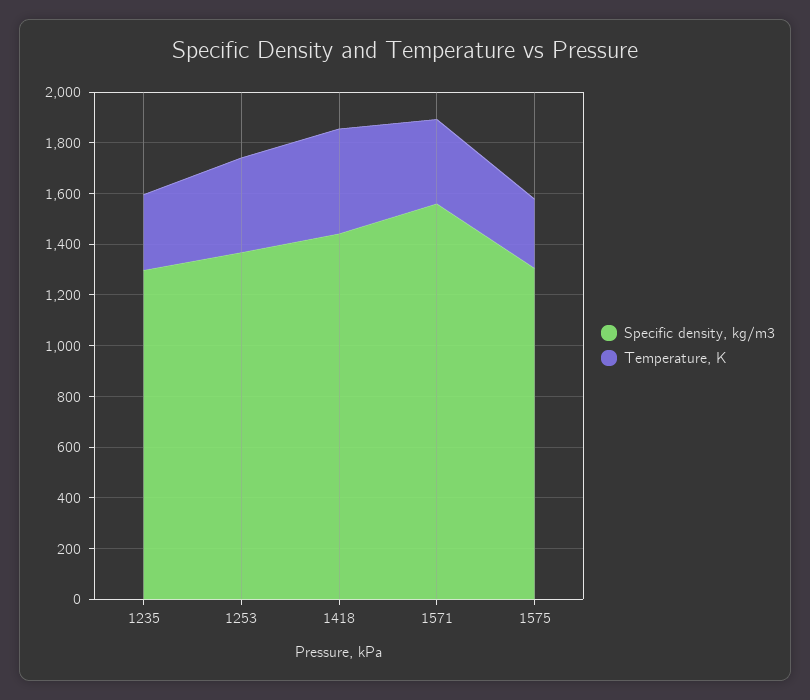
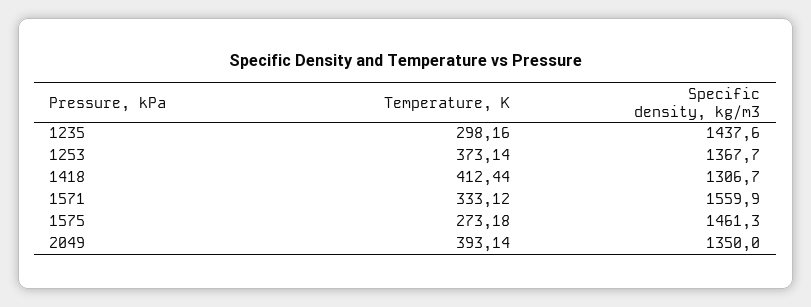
Specific density, kg/m3, 1235: 1300 -> 1437.6
Specific density, kg/m3, 1418: 1450 -> 1306.7
Specific density, kg/m3, 1575: 1300 -> 1461.3
Temperature, K, 2049: none -> 393.14
Specific density, kg/m3, 2049: none -> 1350

